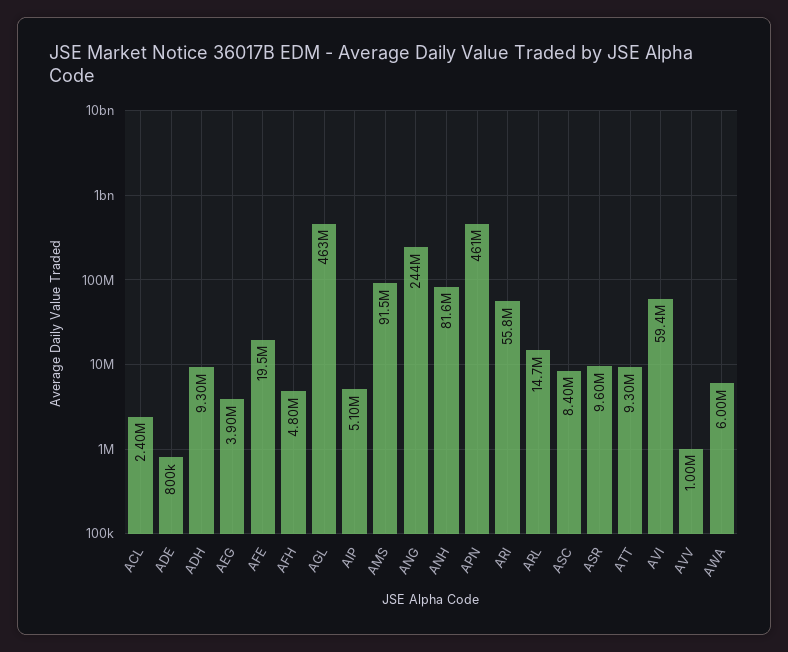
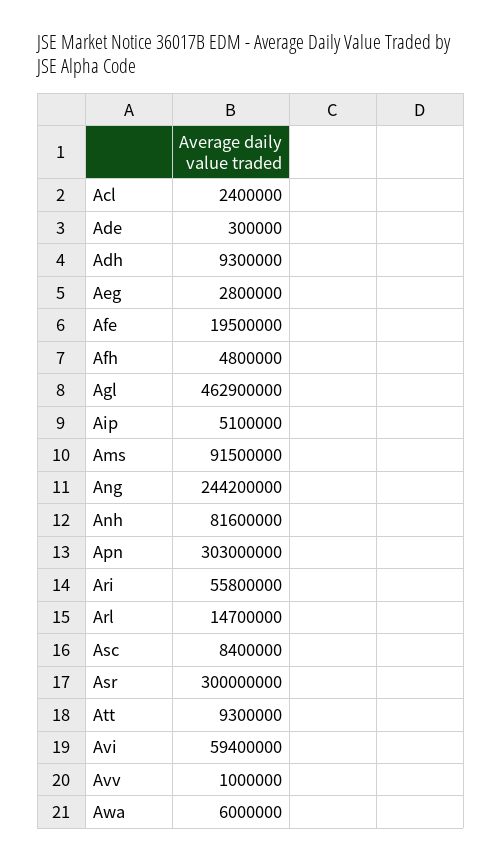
ADE: 800000 -> 300000
AEG: 3900000 -> 2800000
APN: 461000000 -> 303000000
ASR: 9600000 -> 300000000

